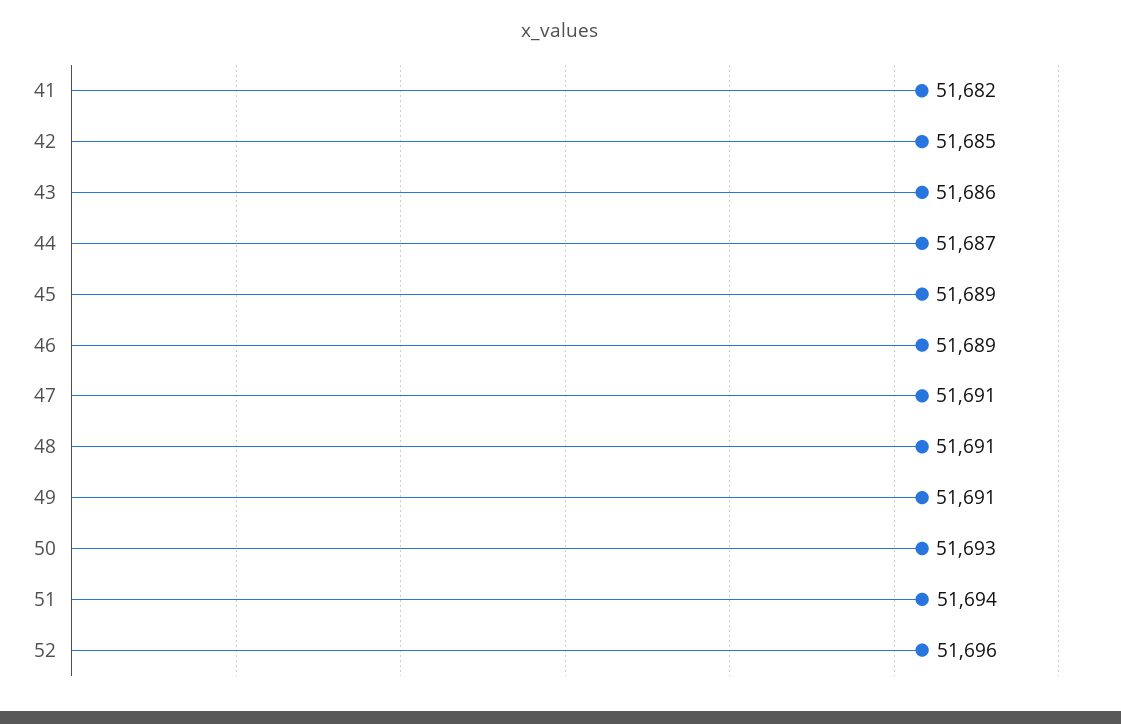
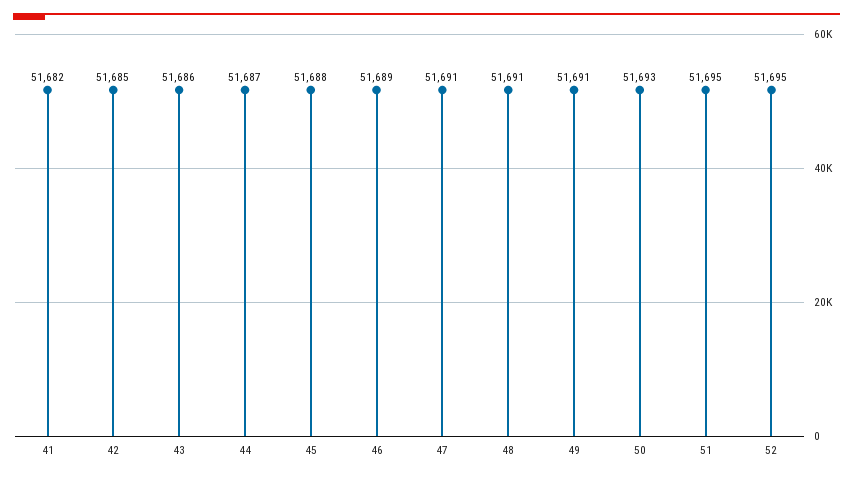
45: 51689 -> 51688
51: 51694 -> 51695
52: 51696 -> 51695

